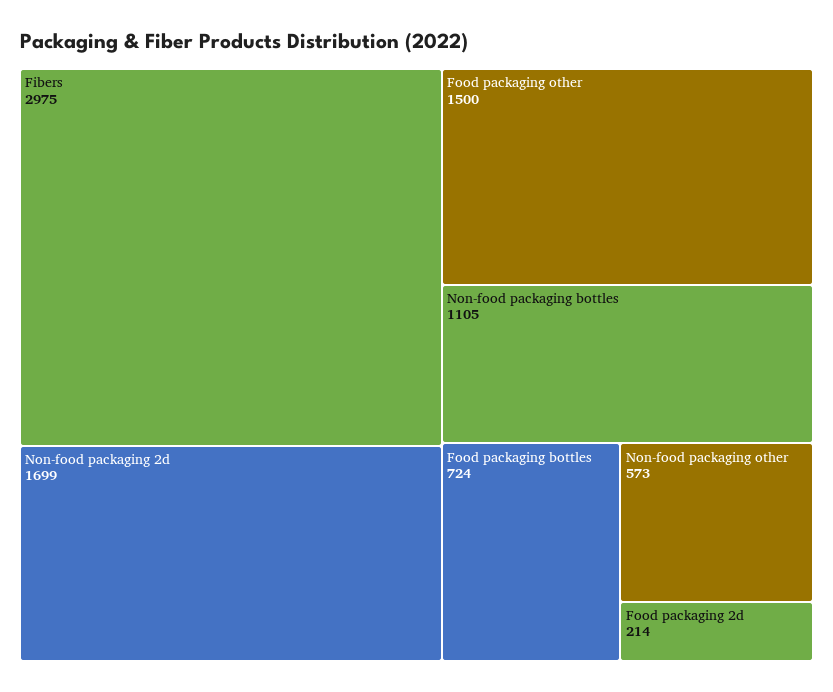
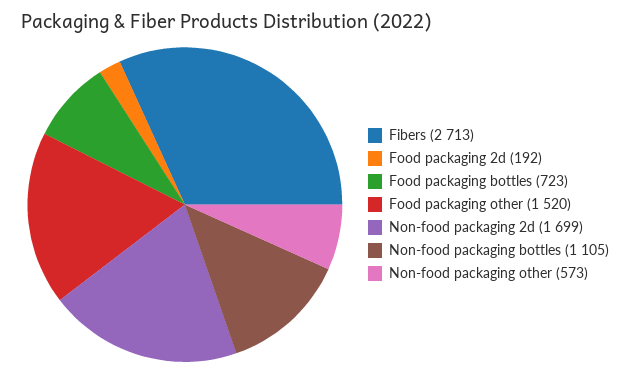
Fibers: 2975 -> 2713
Food packaging other: 1500 -> 1520
Food packaging bottles: 724 -> 723
Food packaging 2d: 214 -> 192

